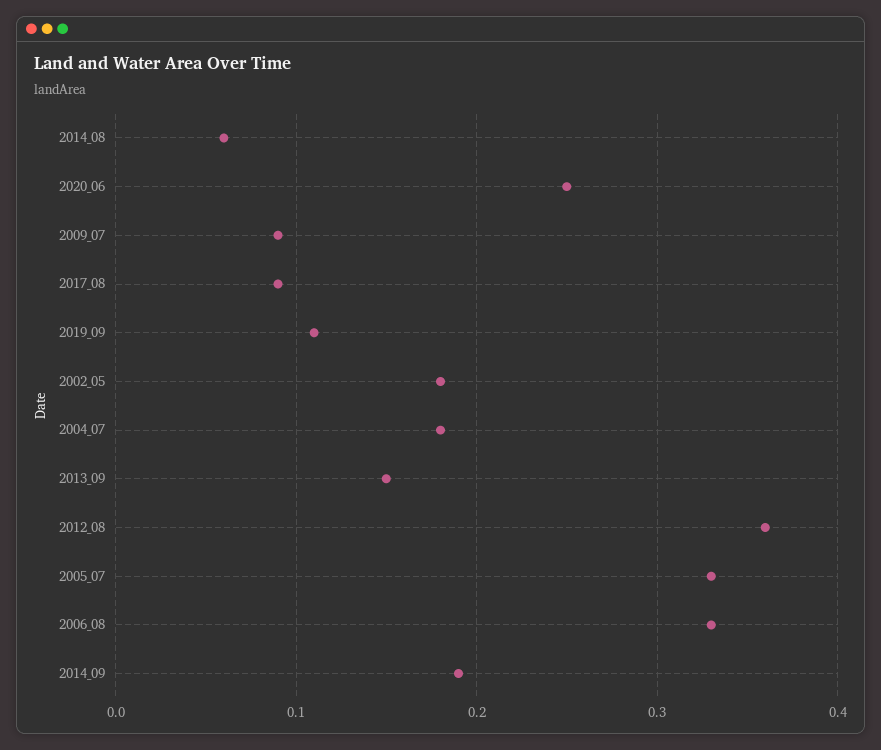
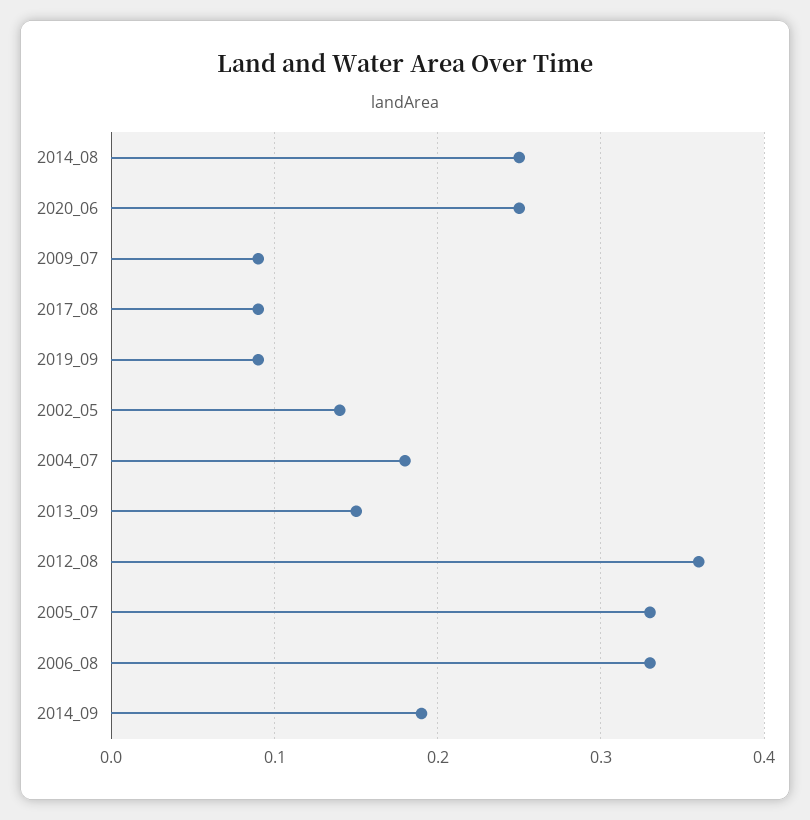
2014_08: 0.06 -> 0.25
2019_09: 0.11 -> 0.09
2002_05: 0.18 -> 0.14

